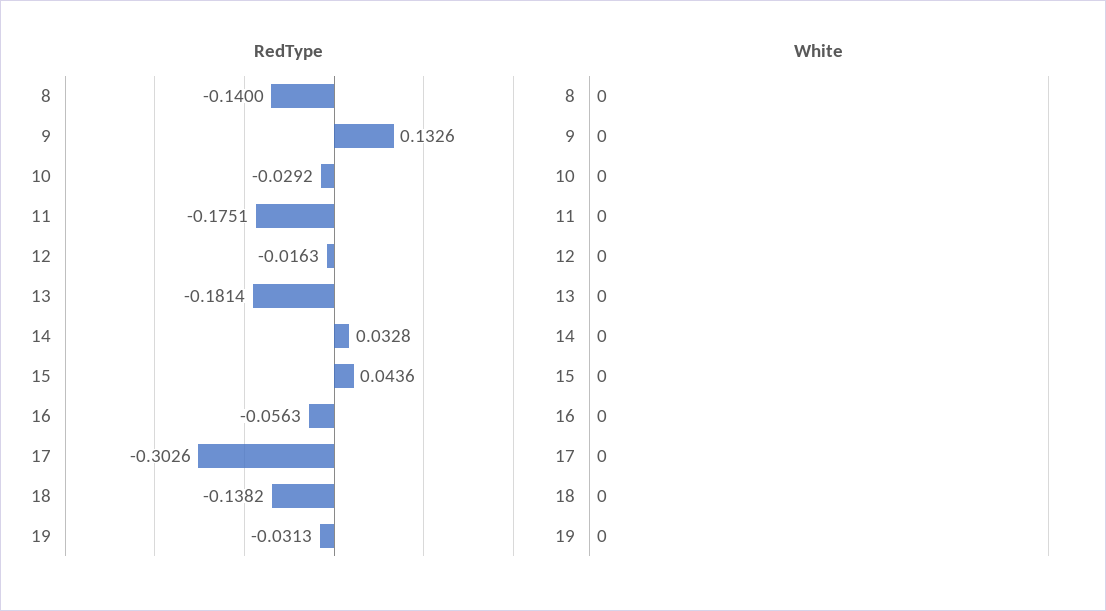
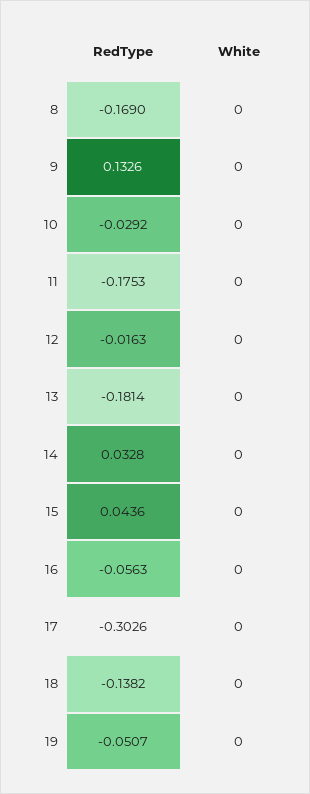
RedType, 8: -0.14 -> -0.169
RedType, 11: -0.1751 -> -0.1753
RedType, 19: -0.0313 -> -0.0507

